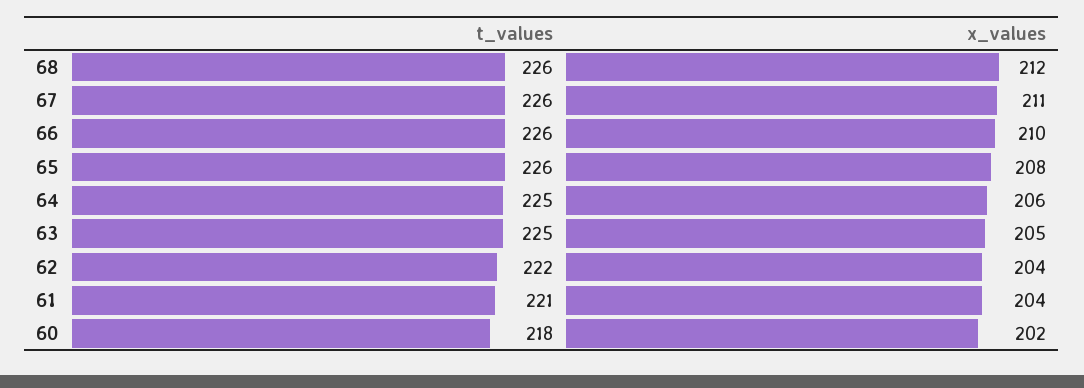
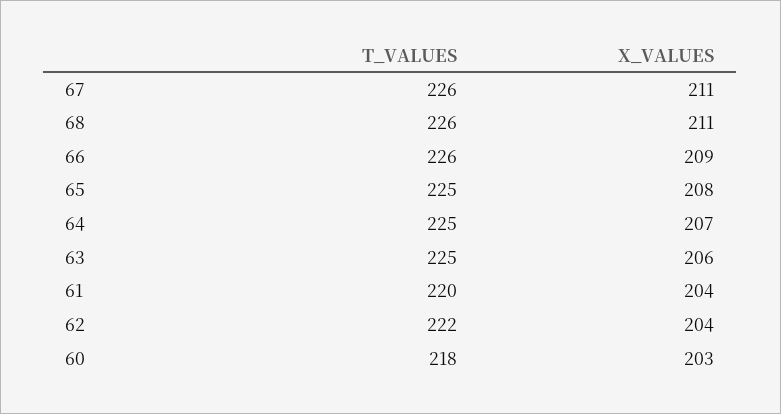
x_values, 68: 212 -> 211
x_values, 66: 210 -> 209
t_values, 65: 226 -> 225
x_values, 64: 206 -> 207
x_values, 63: 205 -> 206
t_values, 61: 221 -> 220
x_values, 60: 202 -> 203

